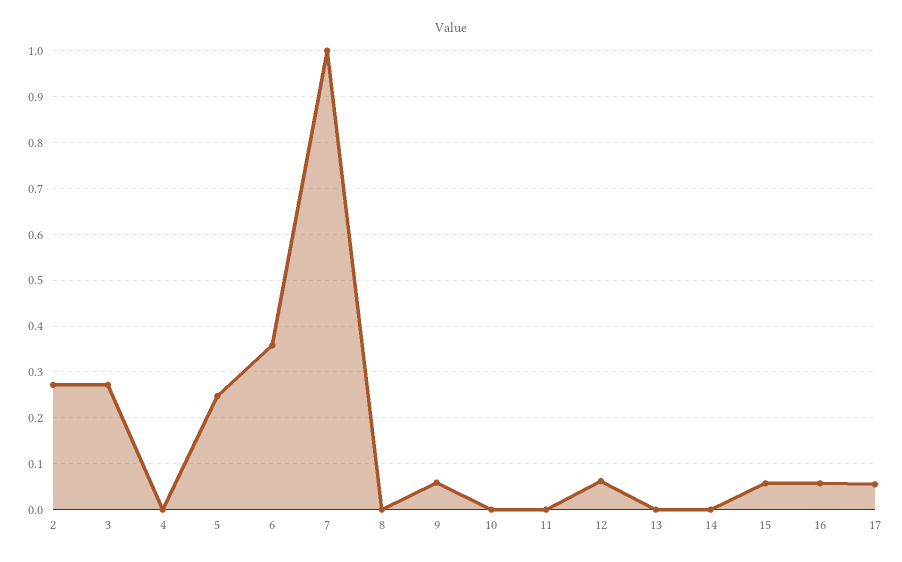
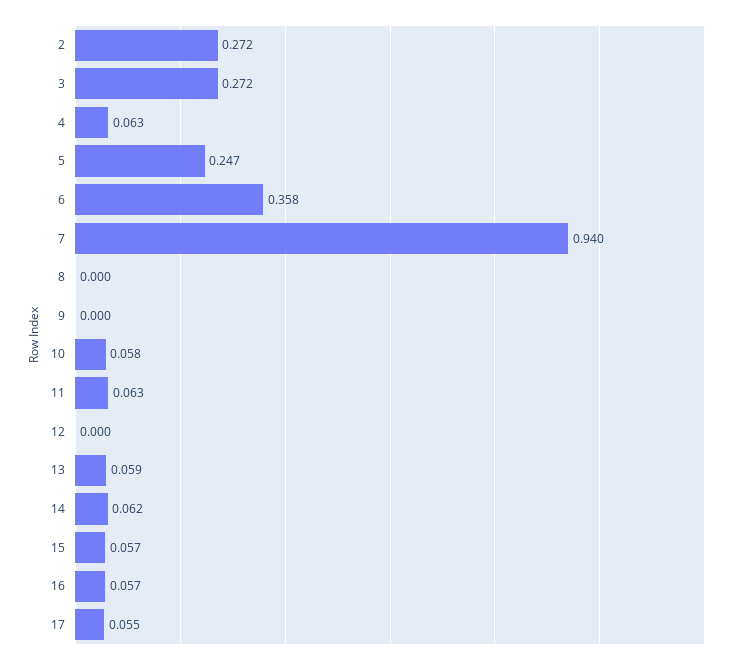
4: 0 -> 0.063
7: 1 -> 0.94
9: 0.06 -> 0
10: 0 -> 0.058
11: 0 -> 0.063
12: 0.06 -> 0
13: 0 -> 0.059
14: 0 -> 0.062

